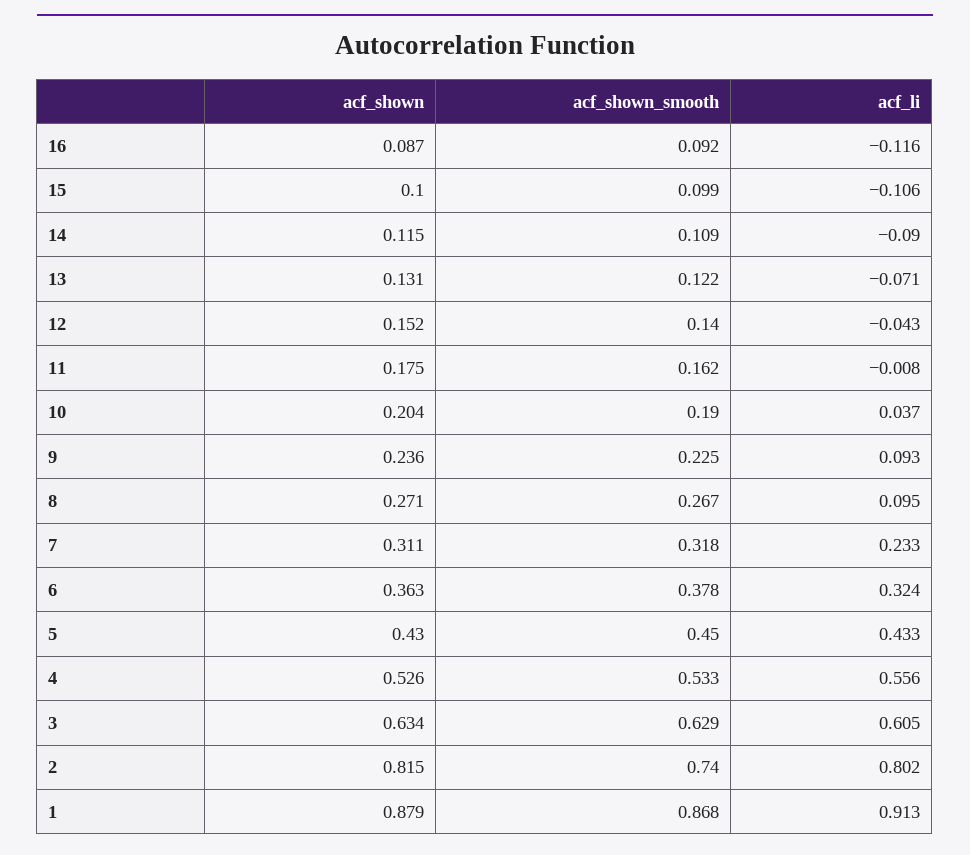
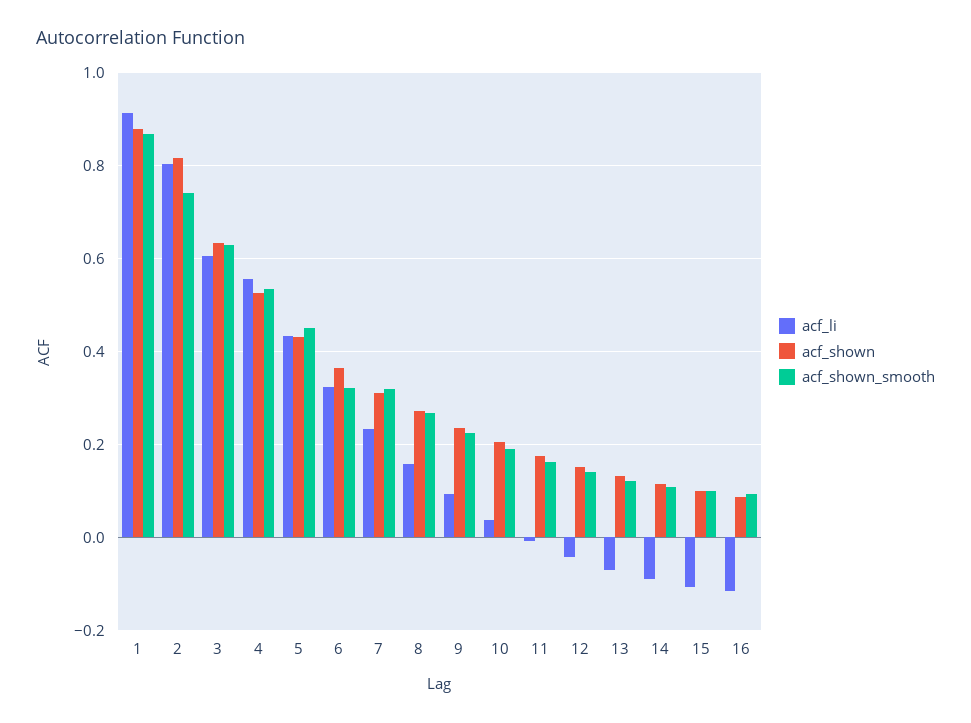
acf_li, 8: 0.095 -> 0.16
acf_shown_smooth, 6: 0.378 -> 0.32

